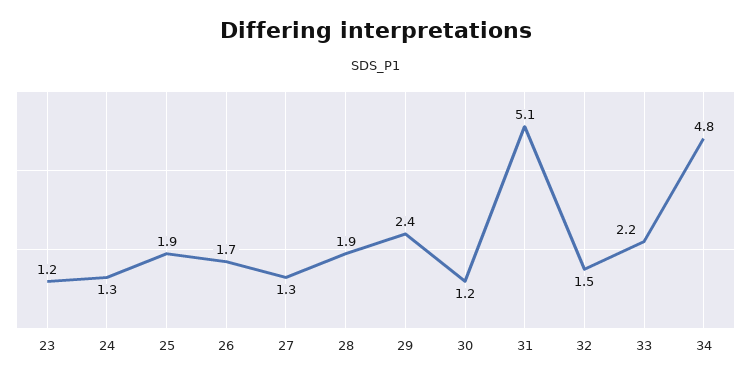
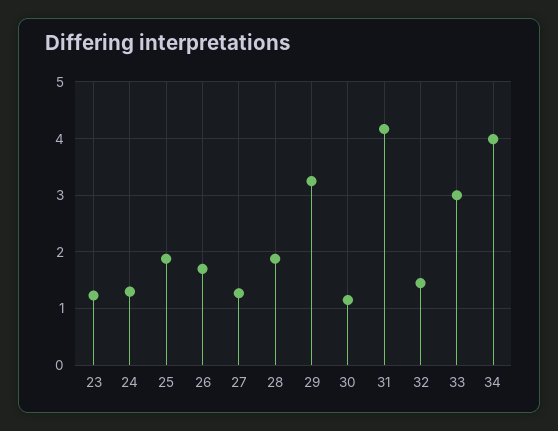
29: 2.4 -> 3.2
31: 5.1 -> 4.2
33: 2.2 -> 3
34: 4.8 -> 4

